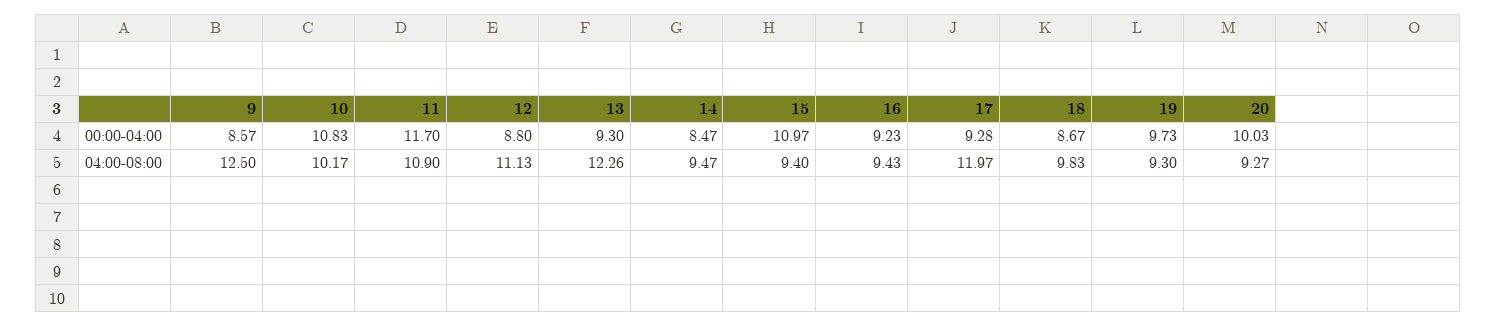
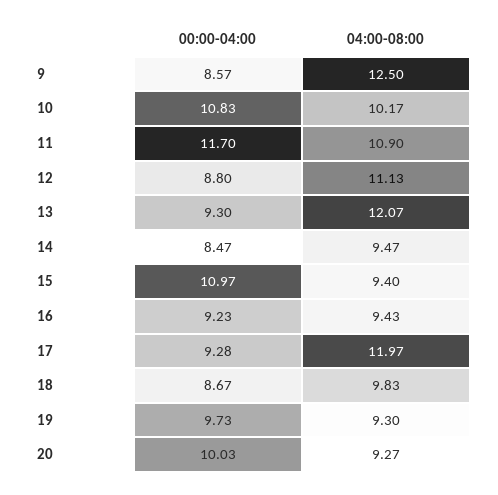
13, 04:00-08:00: 12.26 -> 12.07

